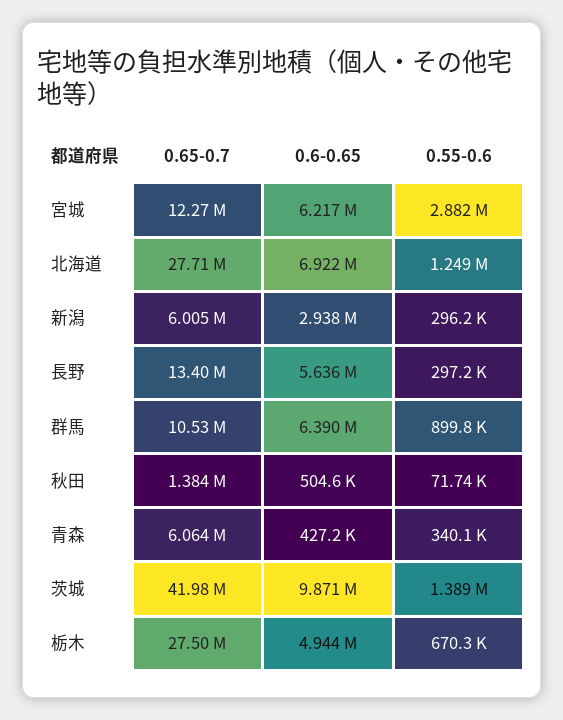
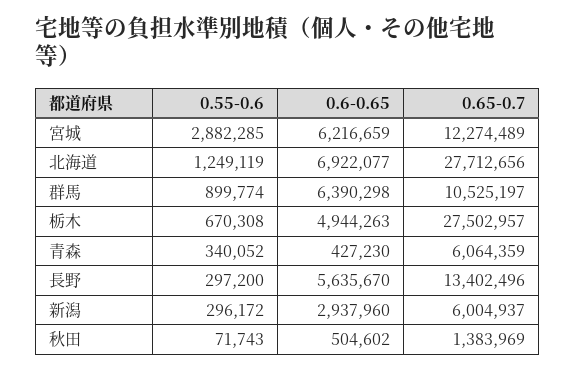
0.65-0.7, 茨城: 41980000 -> none
0.6-0.65, 茨城: 9871000 -> none
0.55-0.6, 茨城: 1389000 -> none

